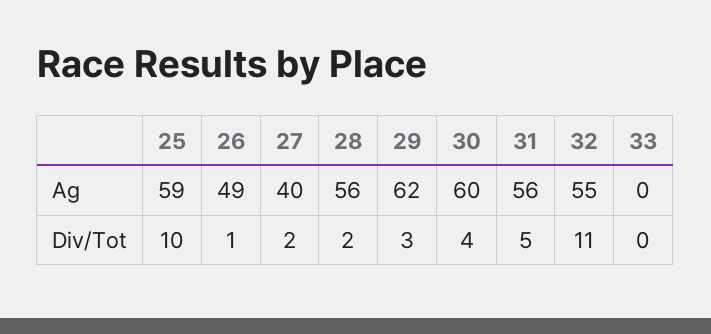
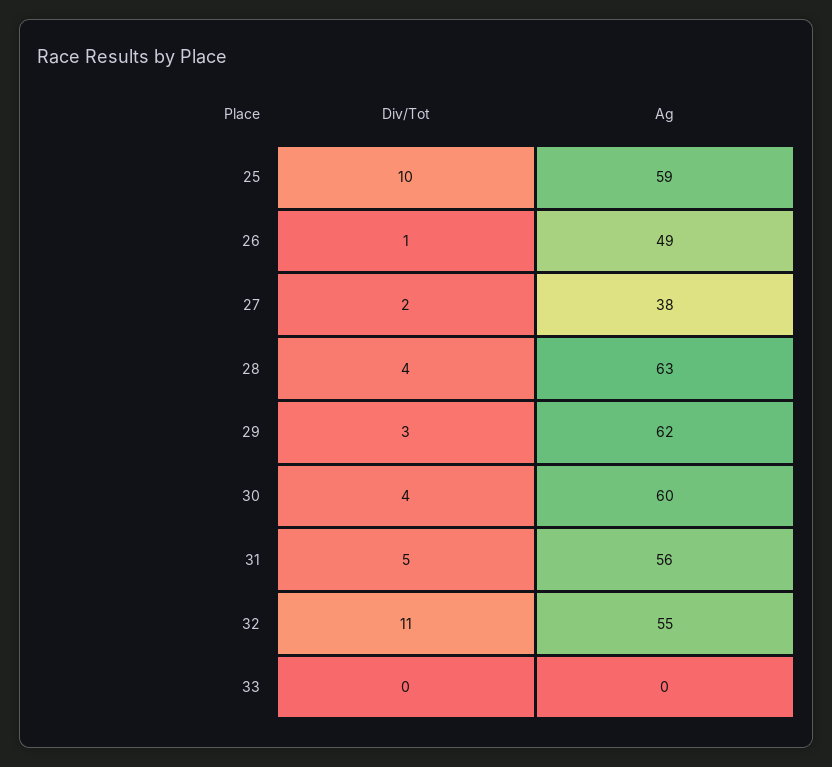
27, Ag: 40 -> 38
28, Ag: 56 -> 63
28, Div/Tot: 2 -> 4

